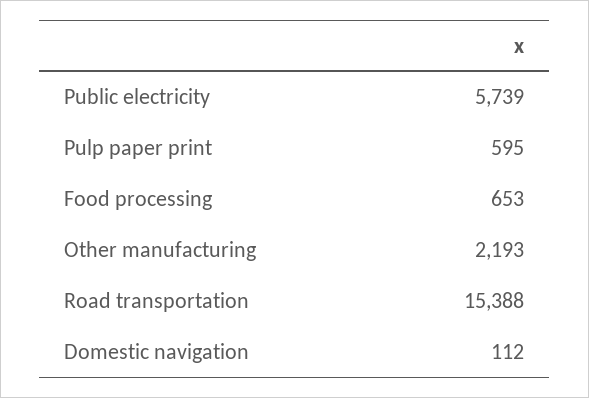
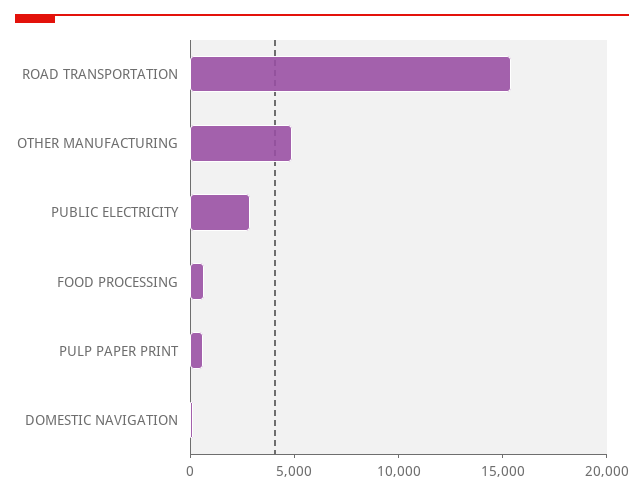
Public electricity: 5739 -> 3000
Other manufacturing: 2193 -> 5000

